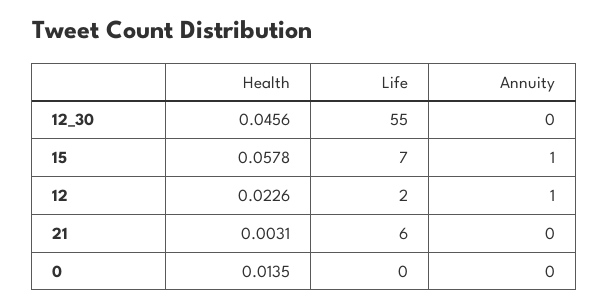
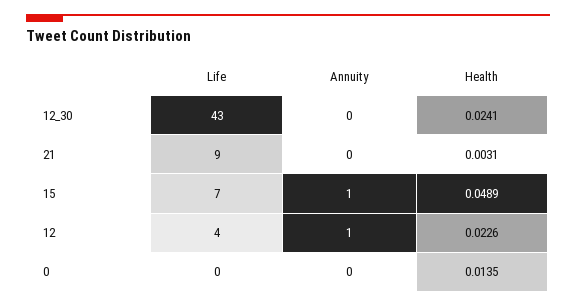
Health, 12_30: 0.0456 -> 0.0241
Life, 12_30: 55 -> 43
Health, 15: 0.0578 -> 0.0489
Life, 12: 2 -> 4
Life, 21: 6 -> 9

